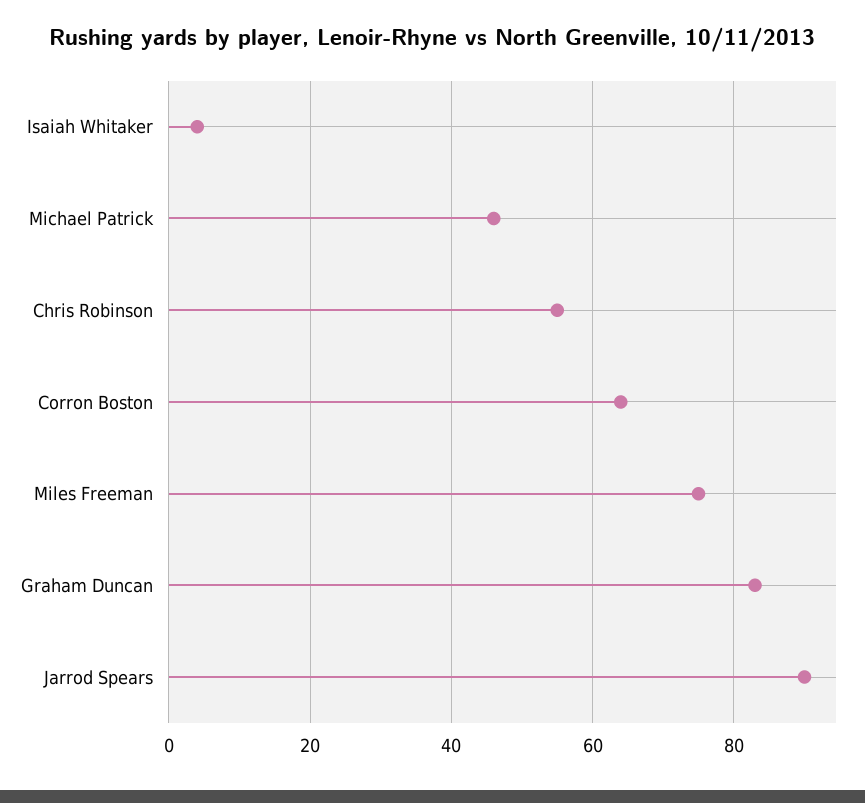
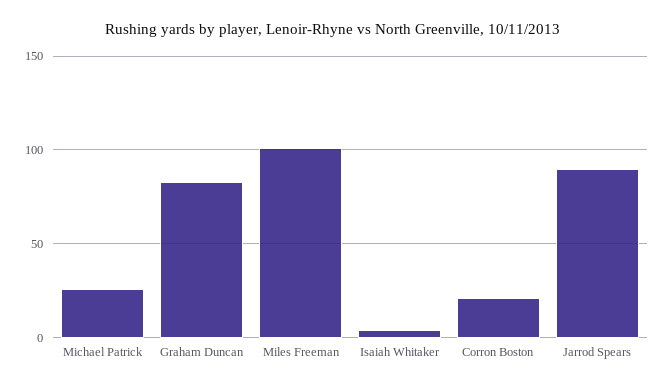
Michael Patrick: 45 -> 25
Chris Robinson: 55 -> none
Corron Boston: 65 -> 20
Miles Freeman: 75 -> 100

